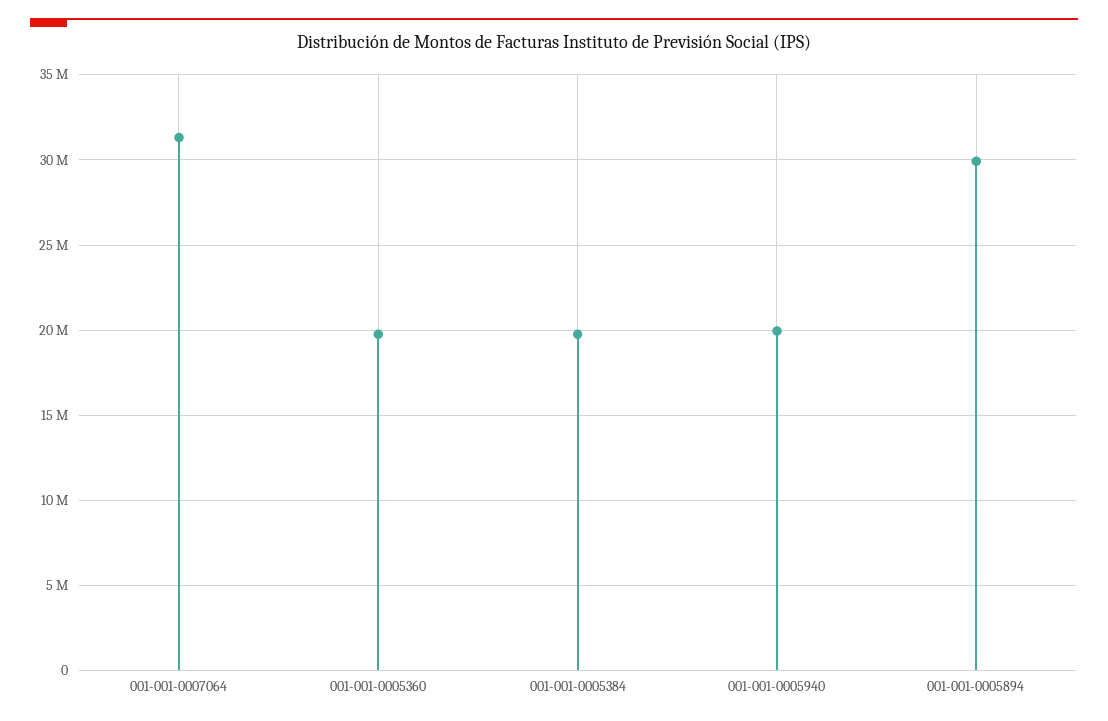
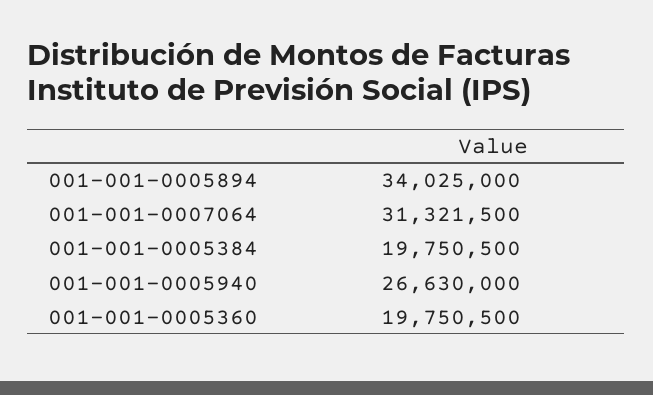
001-001-0005940: 20000000 -> 26630000
001-001-0005894: 30000000 -> 34025000

